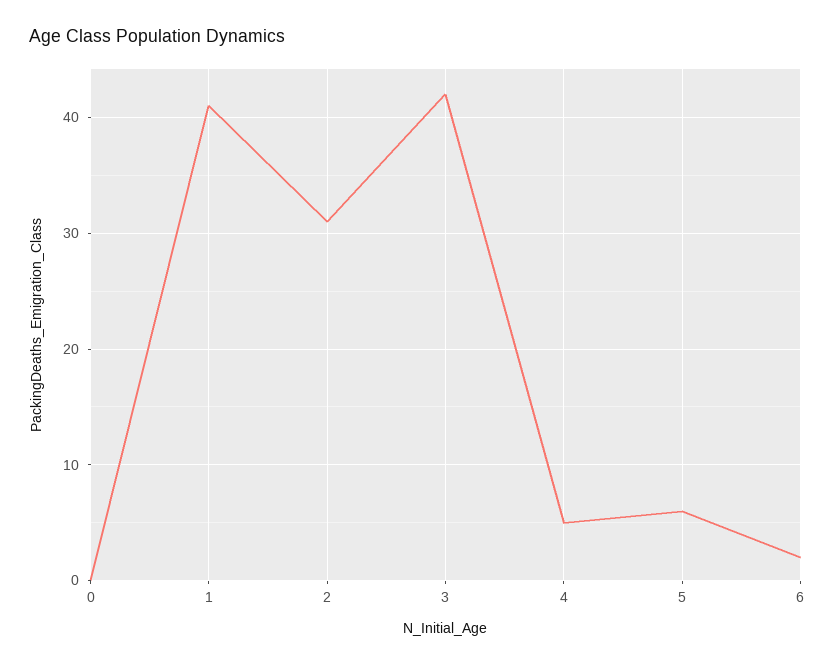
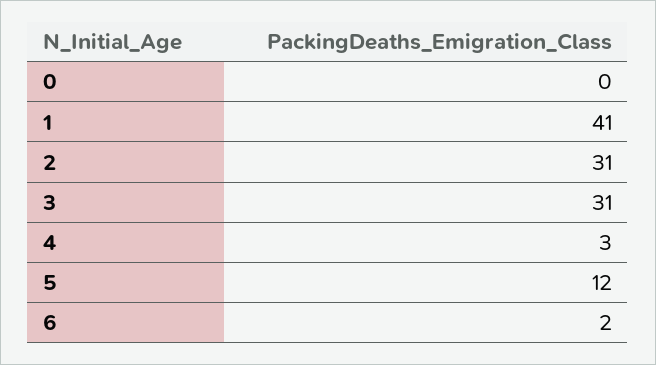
3: 42 -> 31
4: 5 -> 3
5: 6 -> 12

